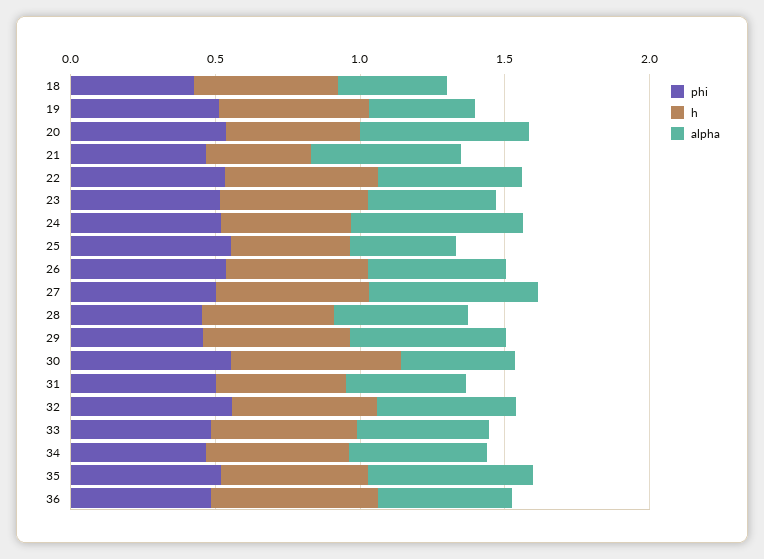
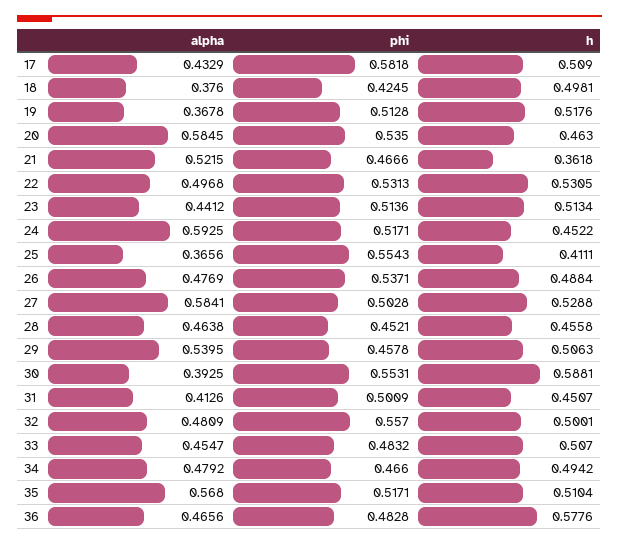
alpha, 17: none -> 0.4329
phi, 17: none -> 0.5818
h, 17: none -> 0.509

